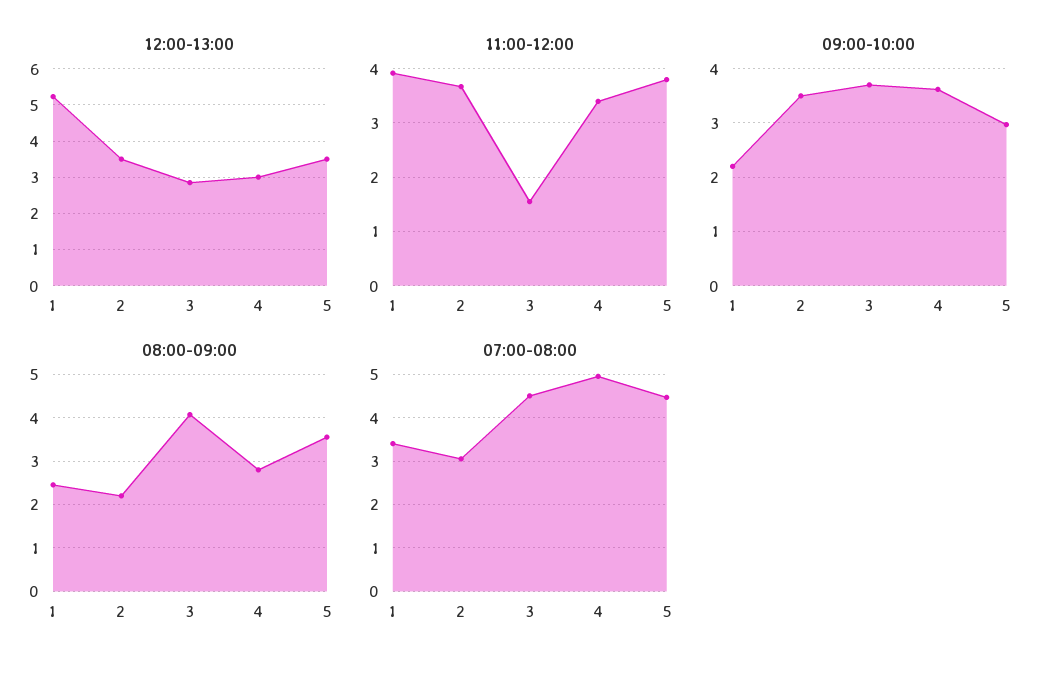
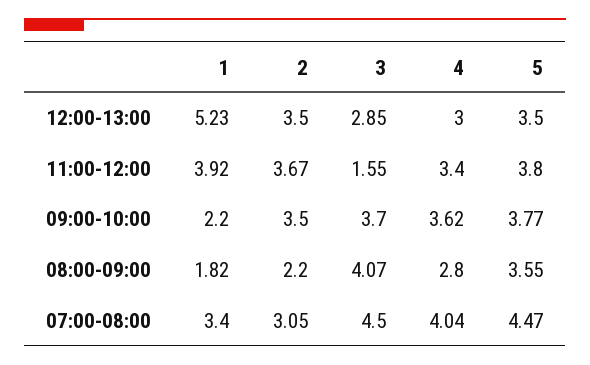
09:00-10:00, 5: 3 -> 3.77
08:00-09:00, 1: 2.4 -> 1.82
07:00-08:00, 4: 5 -> 4.04

